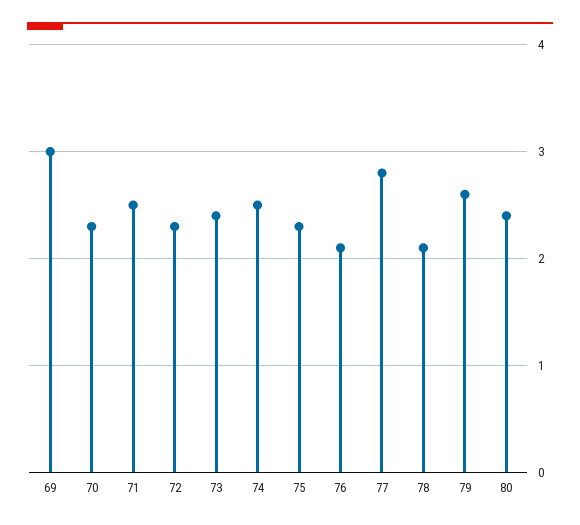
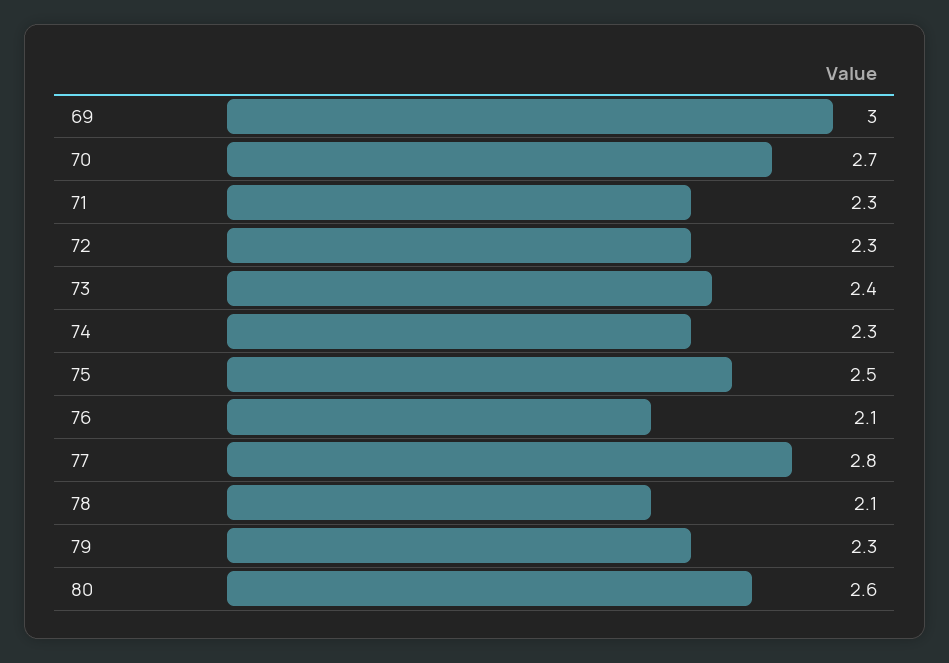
70: 2.3 -> 2.7
71: 2.5 -> 2.3
74: 2.5 -> 2.3
75: 2.3 -> 2.5
79: 2.6 -> 2.3
80: 2.4 -> 2.6

